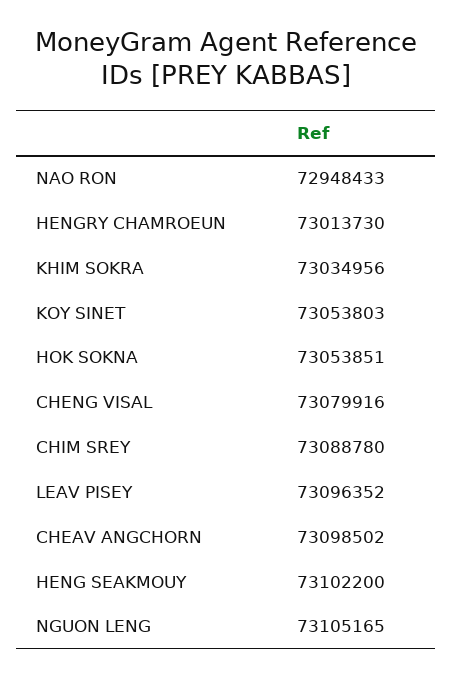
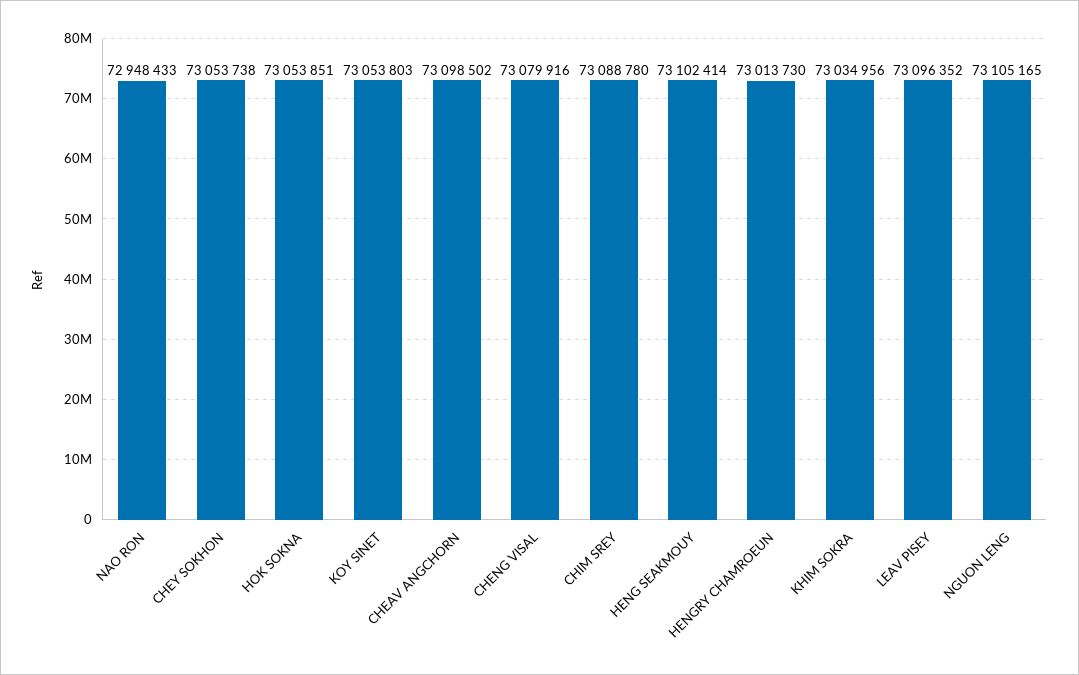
HENG SEAKMOUY: 73102200 -> 73102414
CHEY SOKHON: none -> 73053738

